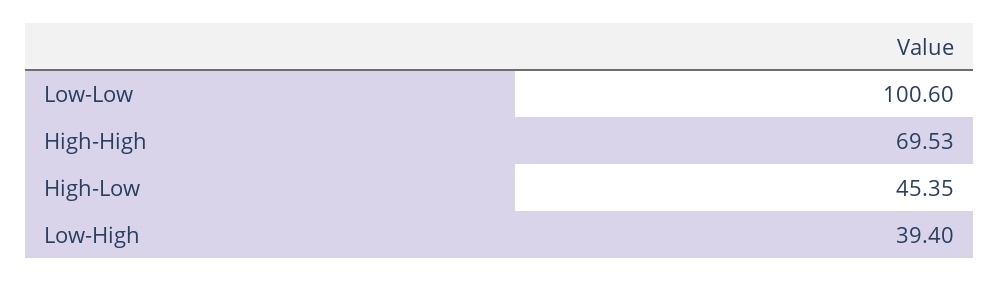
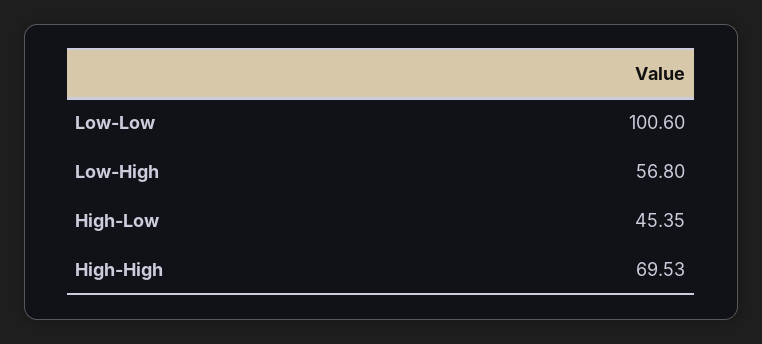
Low-High: 39.4 -> 56.8

